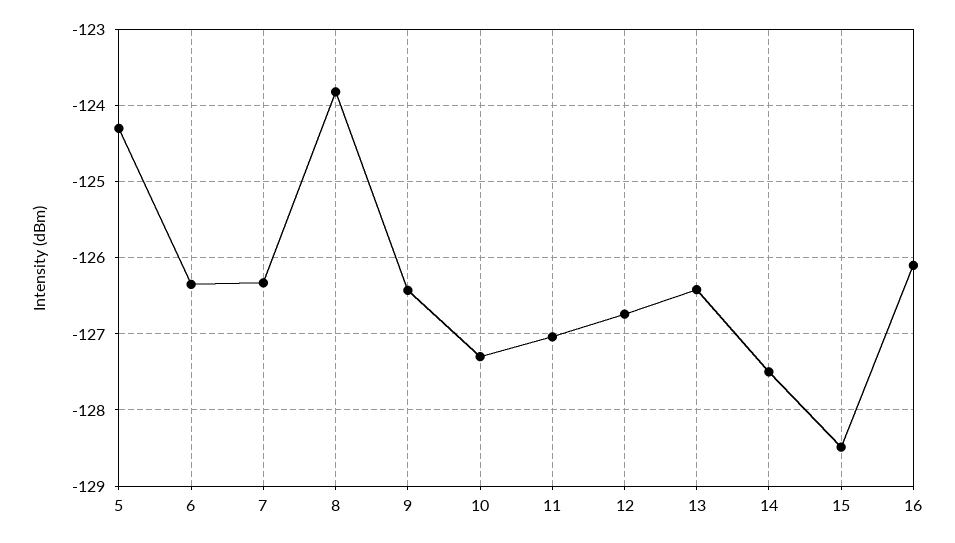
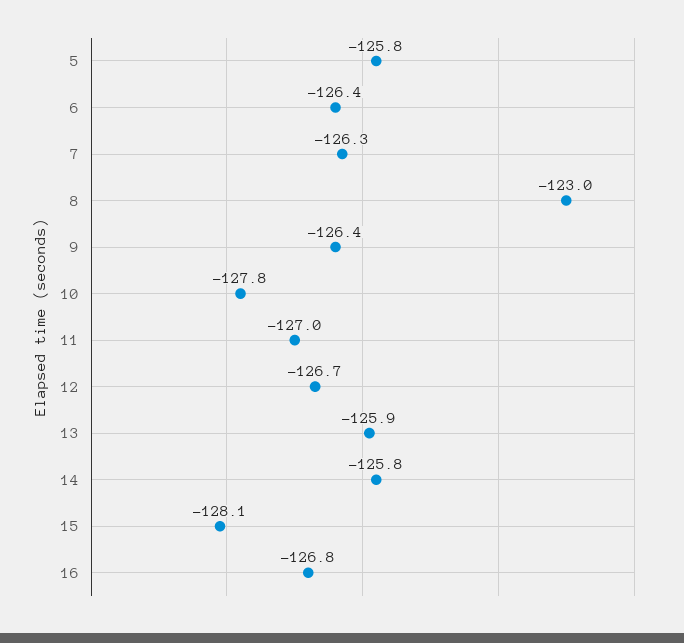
5: -124.3 -> -125.8
8: -123.8 -> -123
10: -127.3 -> -127.8
13: -126.4 -> -125.9
14: -127.5 -> -125.8
15: -128.5 -> -128.1
16: -126.1 -> -126.8

